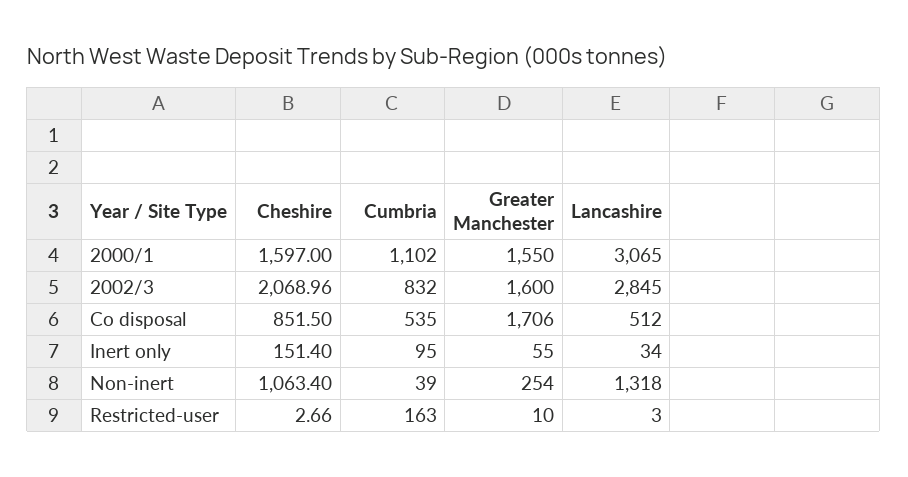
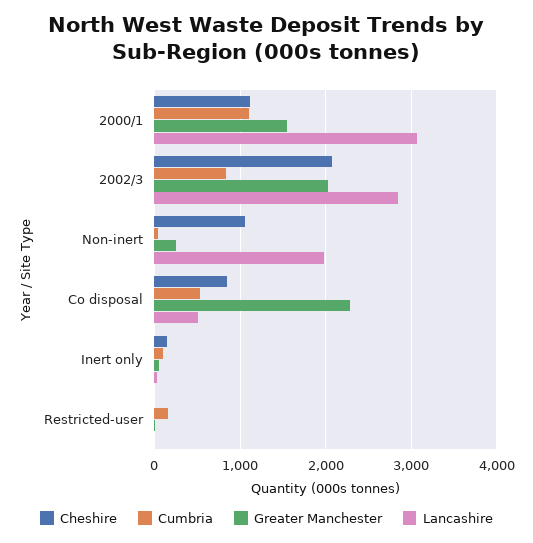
Cheshire, 2000/1: 1597 -> 1100
Greater Manchester, 2002/3: 1600 -> 2000
Greater Manchester, Co disposal: 1706 -> 2300
Lancashire, Non-inert: 1318 -> 2000

